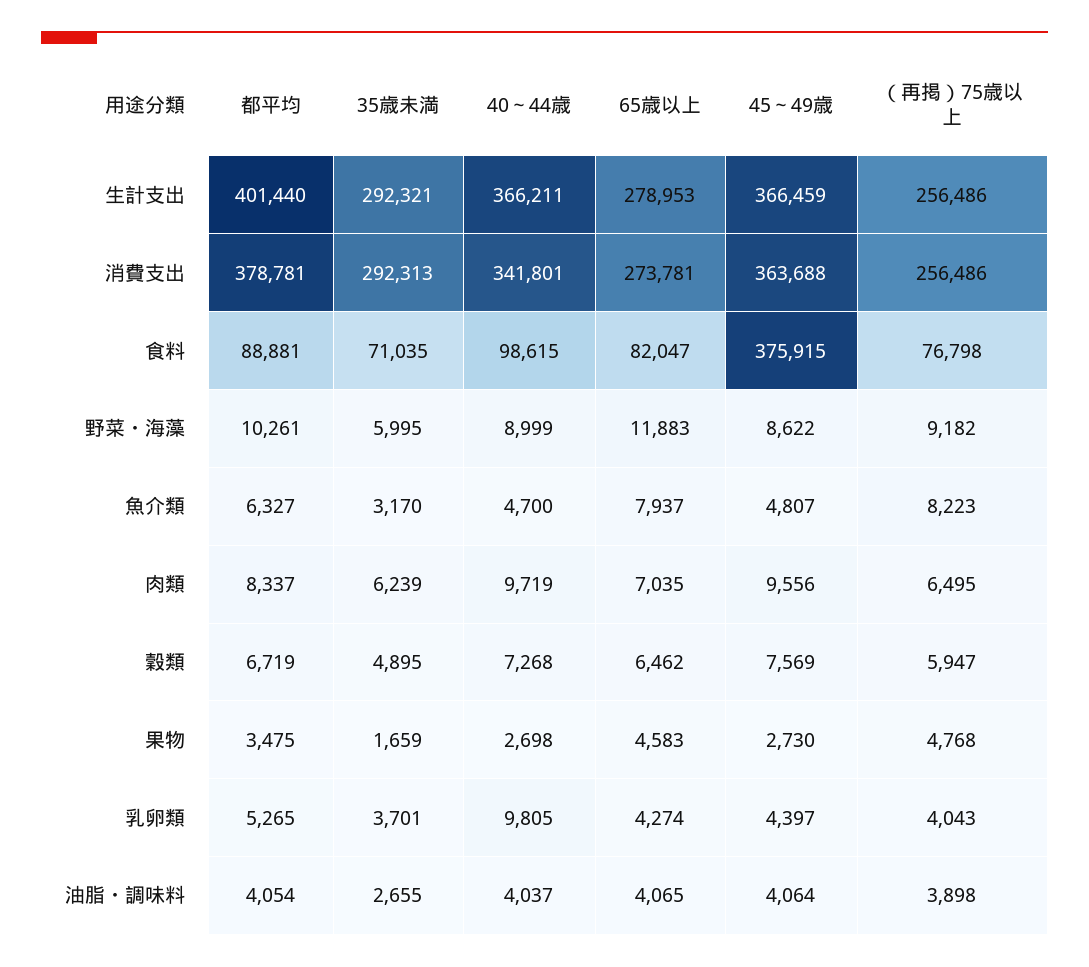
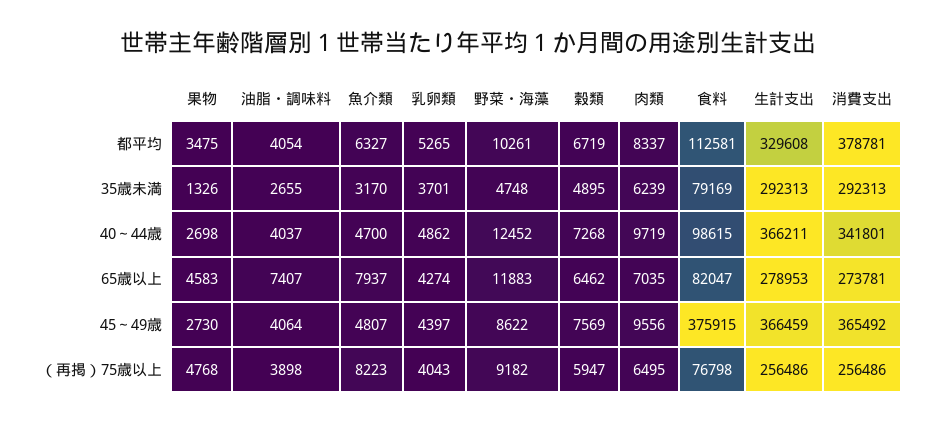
都平均, 生計支出: 401440 -> 329608
35歳未満, 生計支出: 292321 -> 292313
45～49歳, 消費支出: 363688 -> 365492
都平均, 食料: 88881 -> 112581
35歳未満, 食料: 71035 -> 79169
35歳未満, 野菜・海藻: 5995 -> 4748
40～44歳, 野菜・海藻: 8999 -> 12452
35歳未満, 果物: 1659 -> 1326
40～44歳, 乳卵類: 9805 -> 4862
65歳以上, 油脂・調味料: 4065 -> 7407

